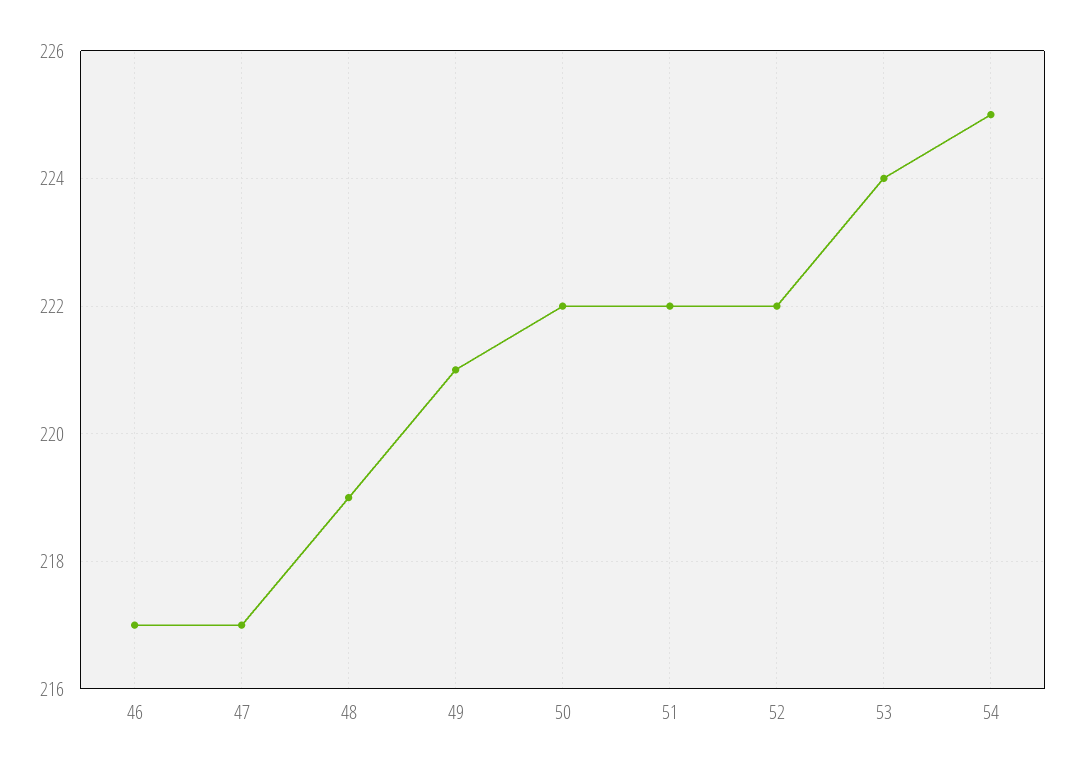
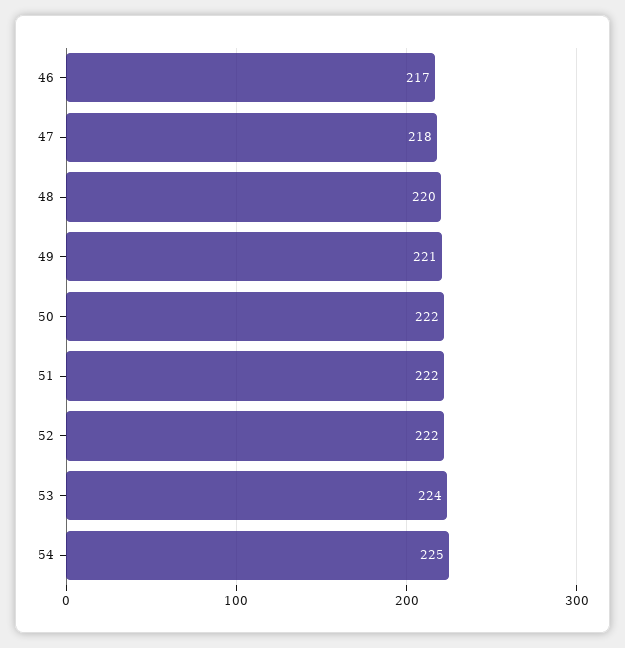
47: 217 -> 218
48: 219 -> 220

